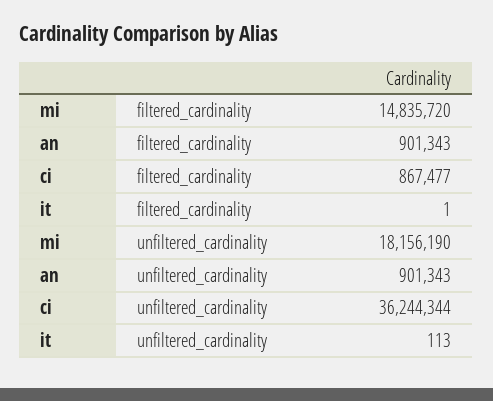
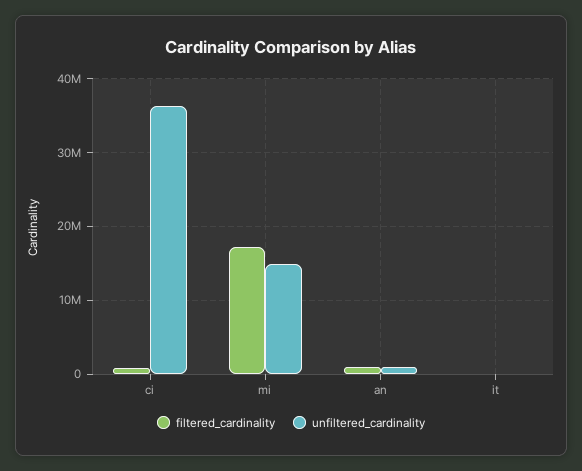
filtered_cardinality, mi: 14835720 -> 17000000
unfiltered_cardinality, mi: 18156190 -> 15000000

